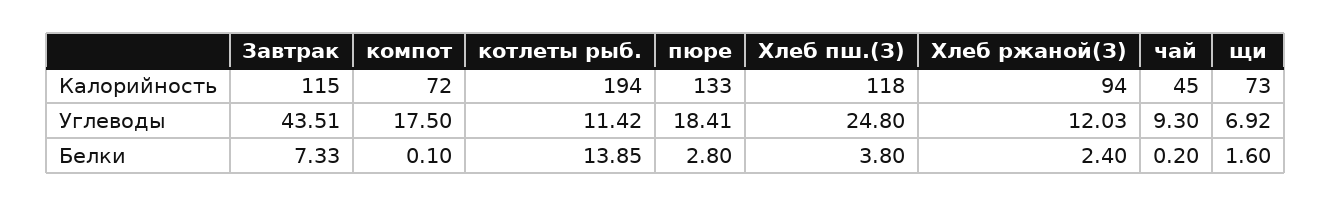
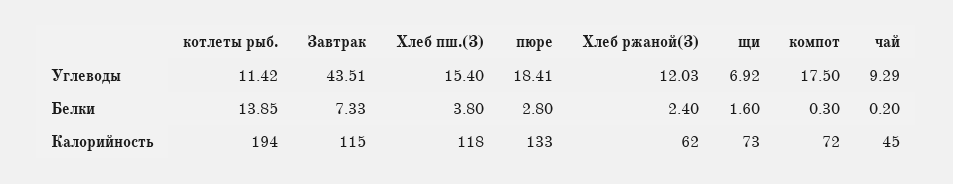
Хлеб ржаной(З), Калорийность: 94 -> 62
Хлеб пш.(З), Углеводы: 24.8 -> 15.4
чай, Углеводы: 9.3 -> 9.29
компот, Белки: 0.1 -> 0.3

